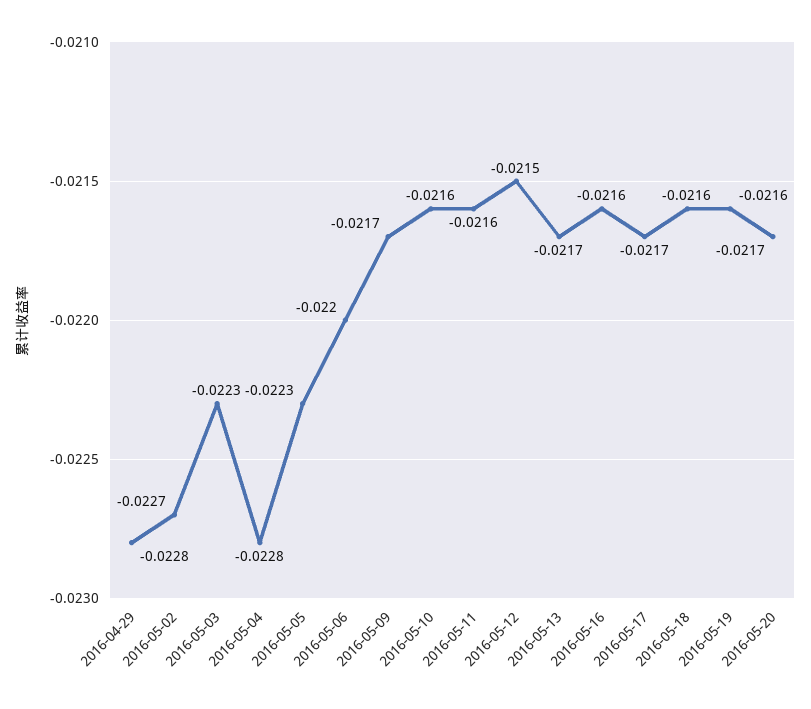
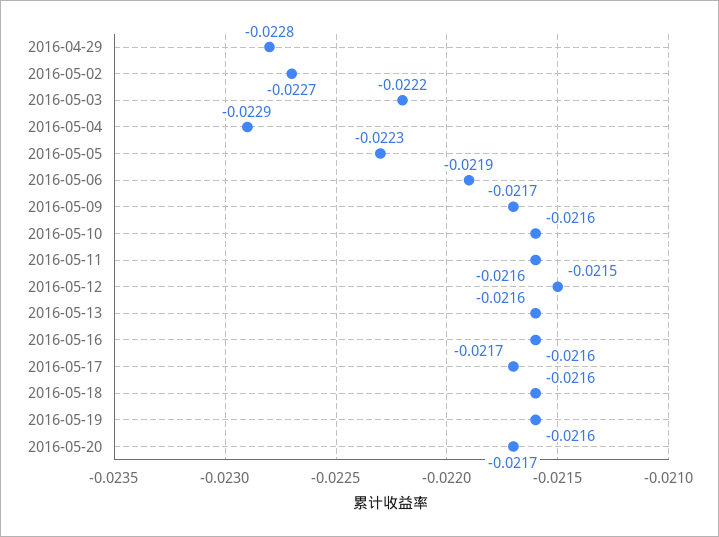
2016-05-03: -0.0223 -> -0.0222
2016-05-04: -0.0228 -> -0.0229
2016-05-06: -0.022 -> -0.0219
2016-05-13: -0.0217 -> -0.0216

